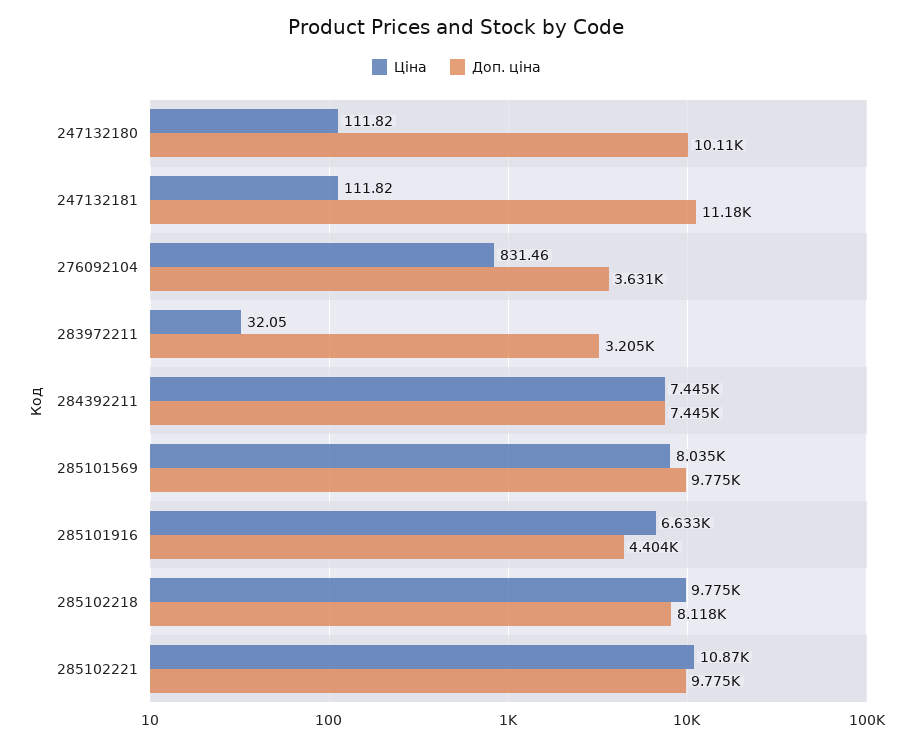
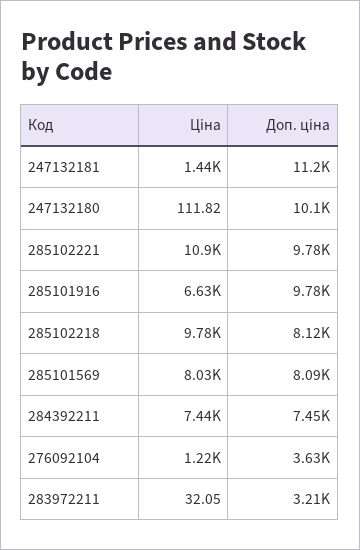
Ціна, 247132181: 111.82 -> 1440
Ціна, 276092104: 831.46 -> 1220
Доп. ціна, 285101569: 9775 -> 8090
Доп. ціна, 285101916: 4404 -> 9780

